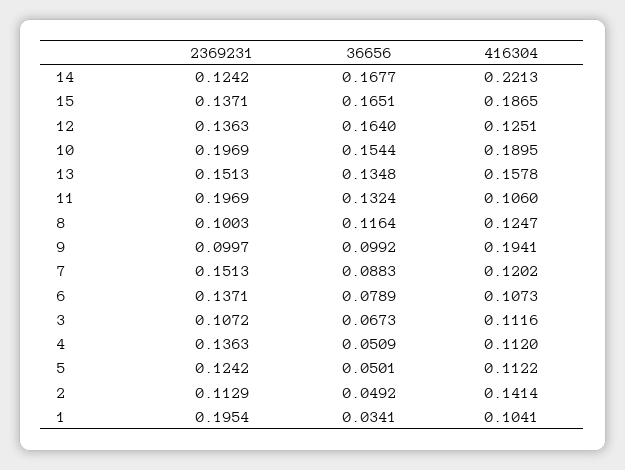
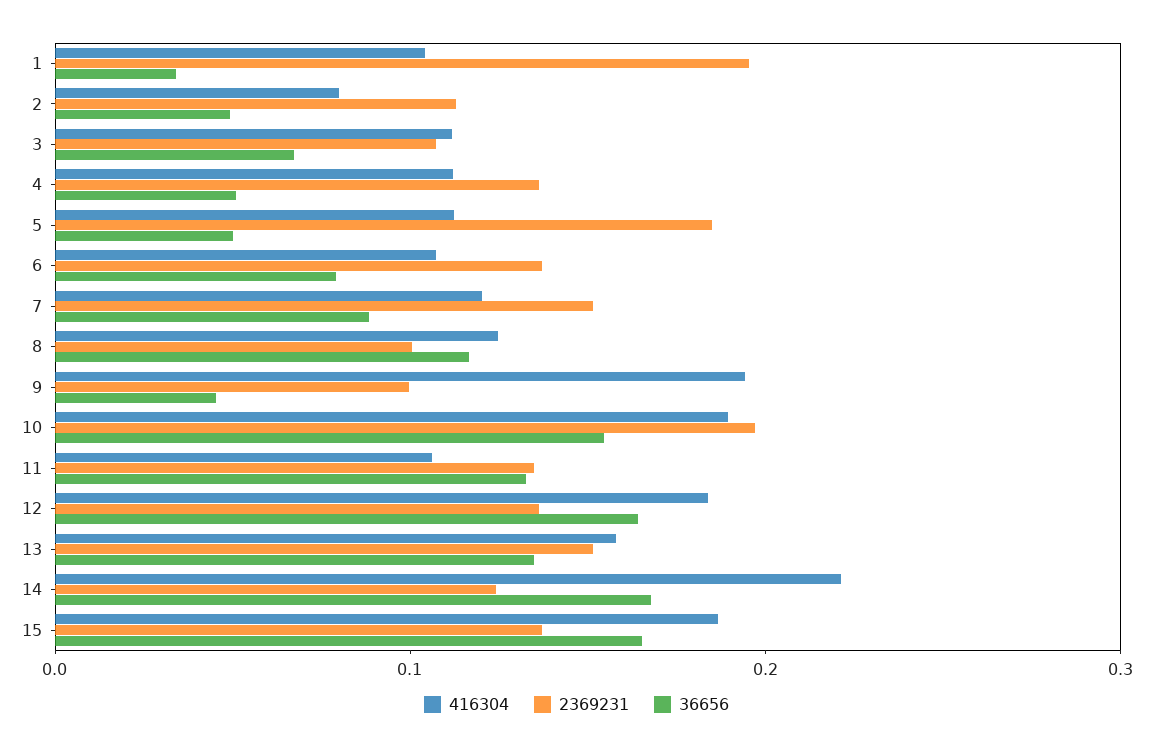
416304, 12: 0.1251 -> 0.18
2369231, 11: 0.1969 -> 0.14
36656, 9: 0.0992 -> 0.04
2369231, 5: 0.1242 -> 0.18
416304, 2: 0.1414 -> 0.08

